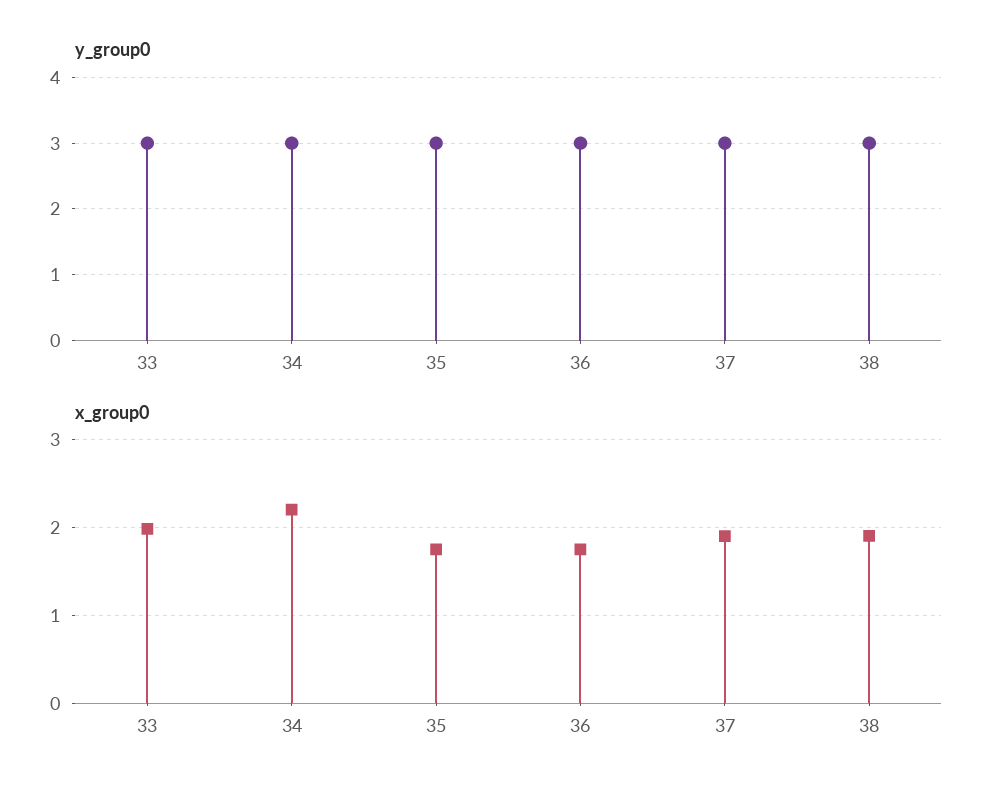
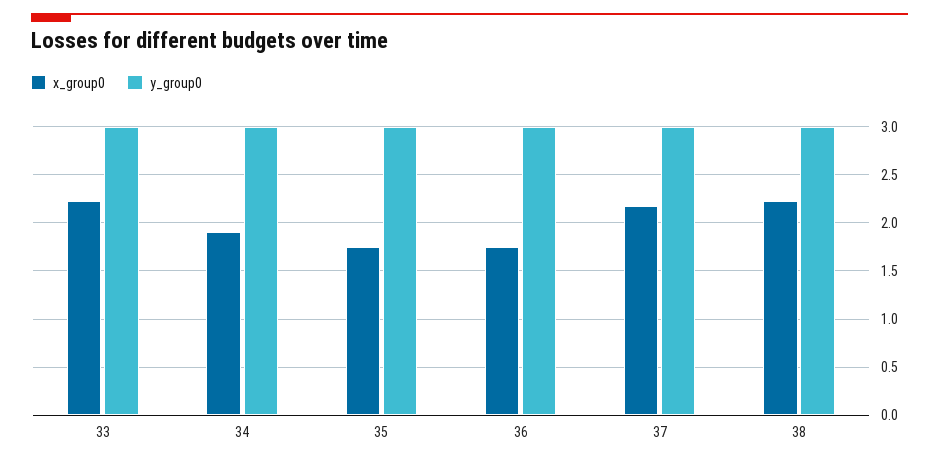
x_group0, 33: 2 -> 2.2
x_group0, 34: 2.2 -> 1.9
x_group0, 37: 1.9 -> 2.2
x_group0, 38: 1.9 -> 2.2

